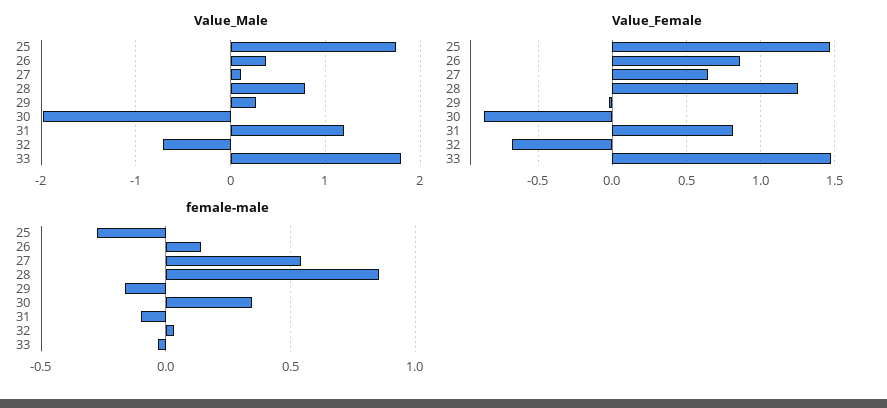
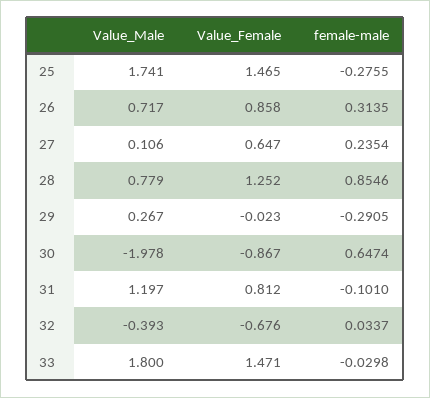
Value_Male, 26: 0.4 -> 0.717
Value_Male, 32: -0.7 -> -0.393
female-male, 26: 0.15 -> 0.3135
female-male, 27: 0.55 -> 0.2354
female-male, 29: -0.15 -> -0.2905
female-male, 30: 0.35 -> 0.6474

